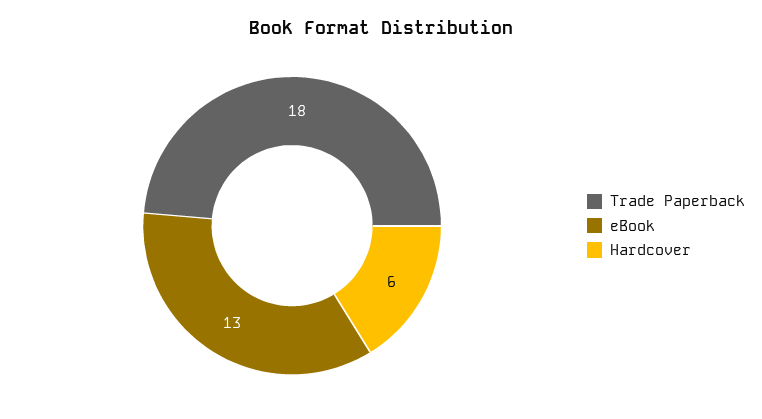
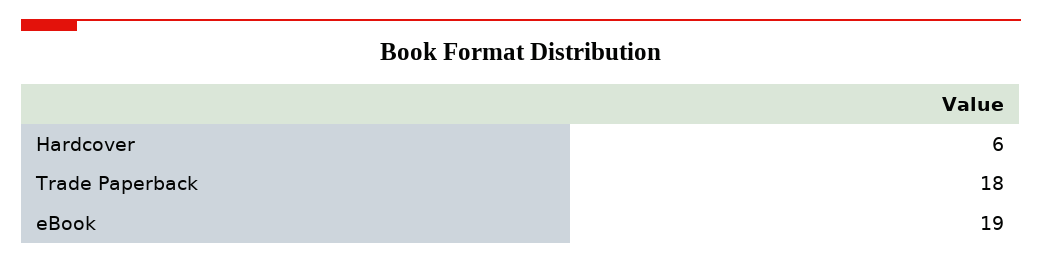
eBook: 13 -> 19

